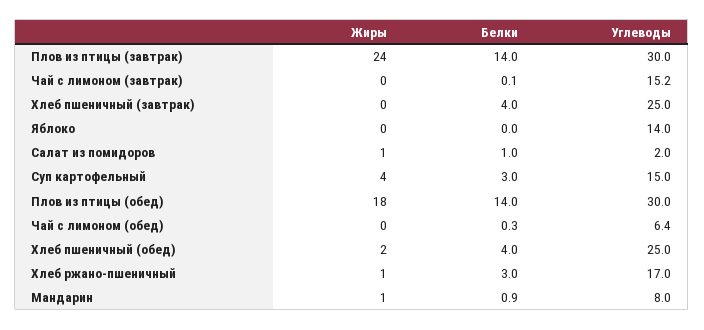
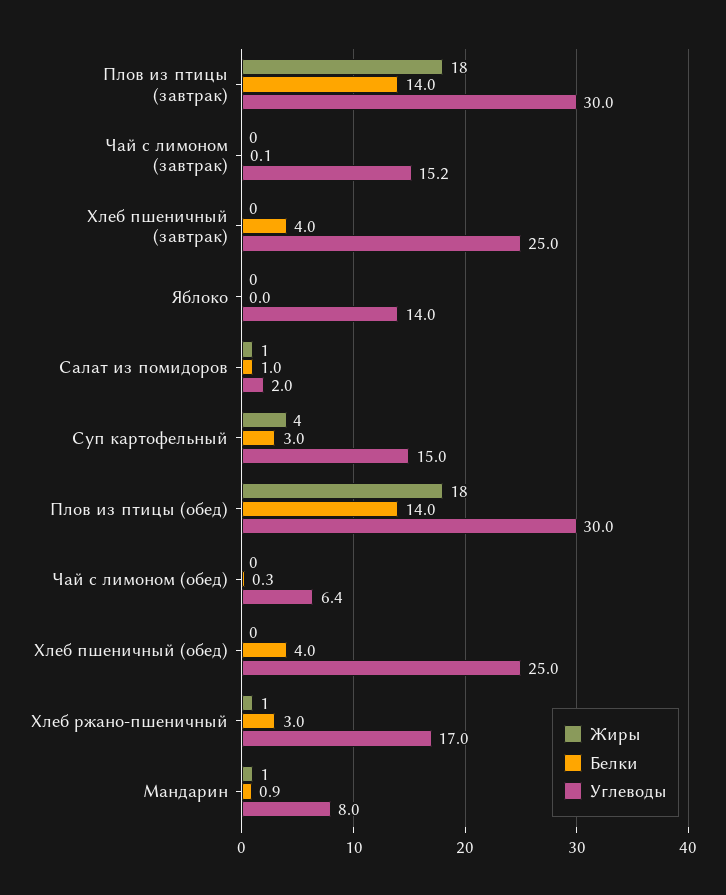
Жиры, Плов из птицы (завтрак): 24 -> 18
Жиры, Хлеб пшеничный (обед): 2 -> 0

